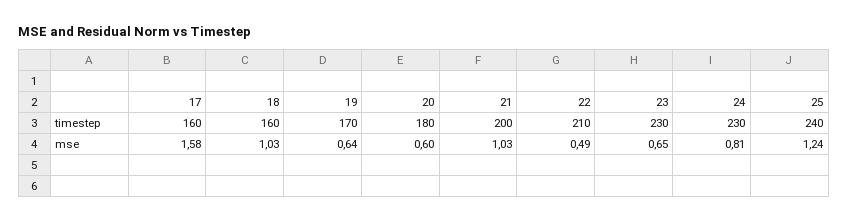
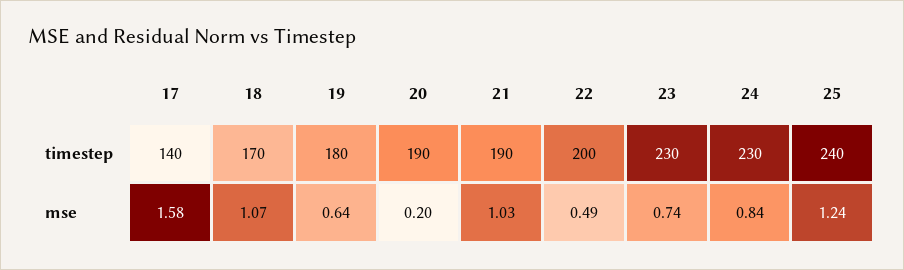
17, timestep: 160 -> 140
18, timestep: 160 -> 170
19, timestep: 170 -> 180
20, timestep: 180 -> 190
21, timestep: 200 -> 190
22, timestep: 210 -> 200
18, mse: 1.03 -> 1.07
20, mse: 0.6 -> 0.2
23, mse: 0.65 -> 0.74
24, mse: 0.81 -> 0.84

